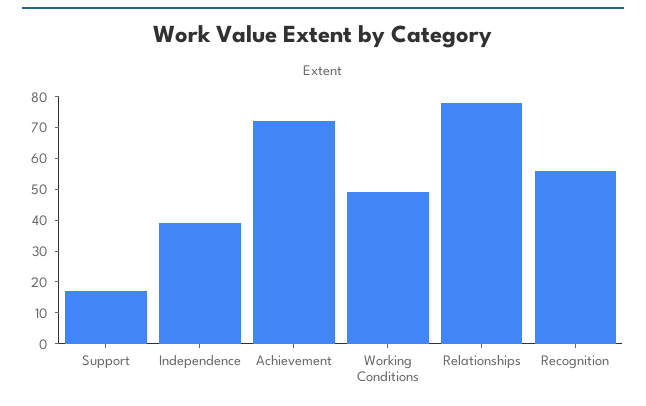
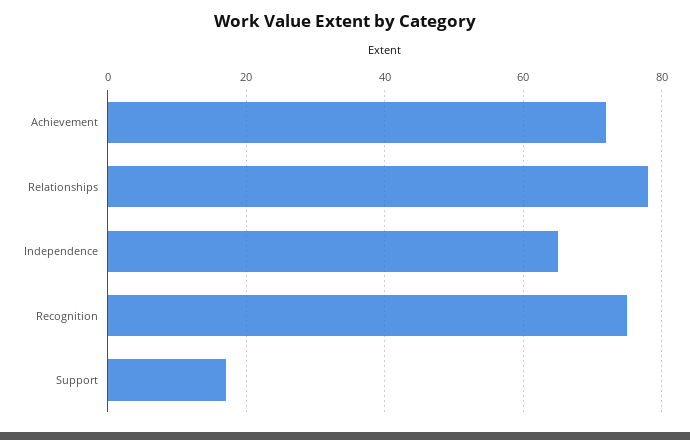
Independence: 40 -> 65
Working Conditions: 50 -> none
Recognition: 55 -> 75

